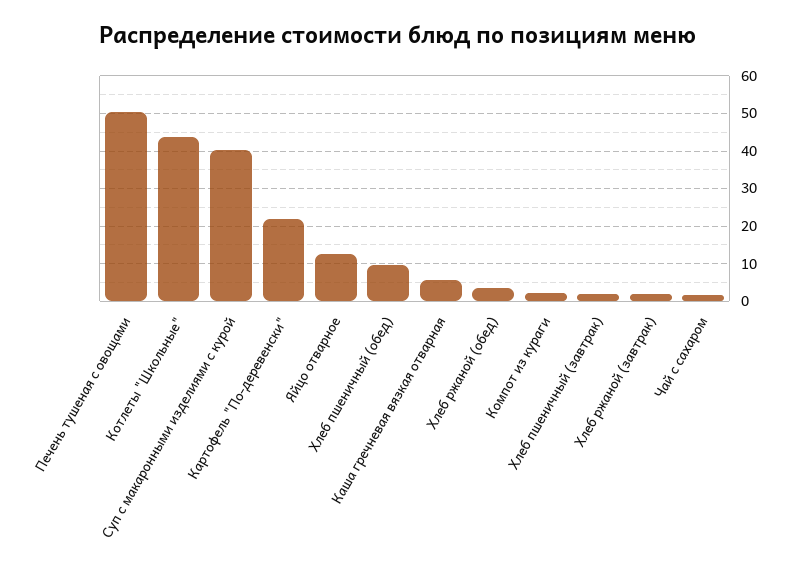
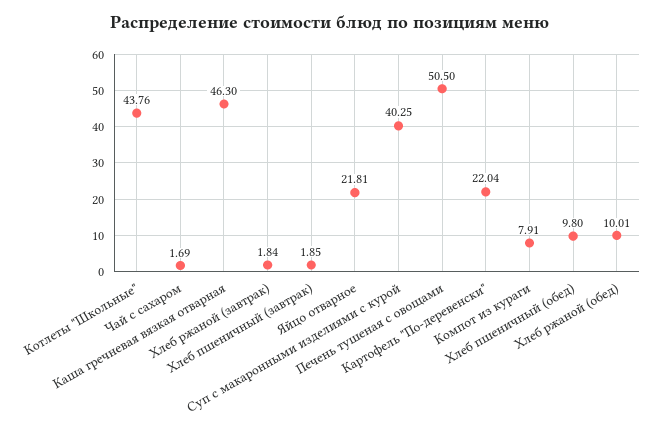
Яйцо отварное: 12 -> 21.81
Каша гречневая вязкая отварная: 6 -> 46.3
Хлеб ржаной (обед): 4 -> 10.01
Компот из кураги: 2 -> 7.91

